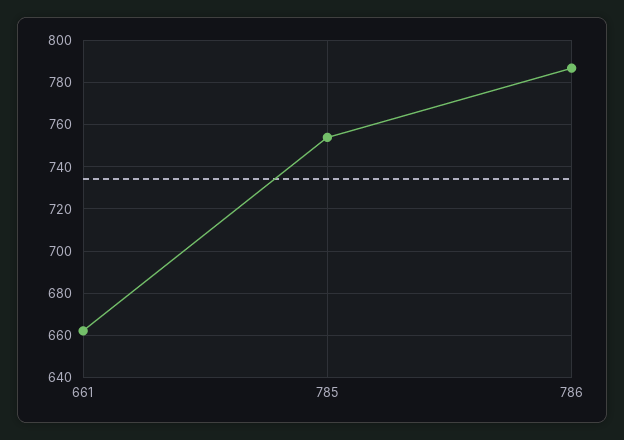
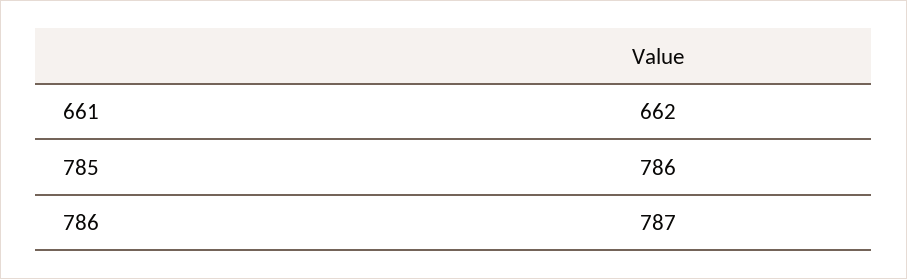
785: 755 -> 786

